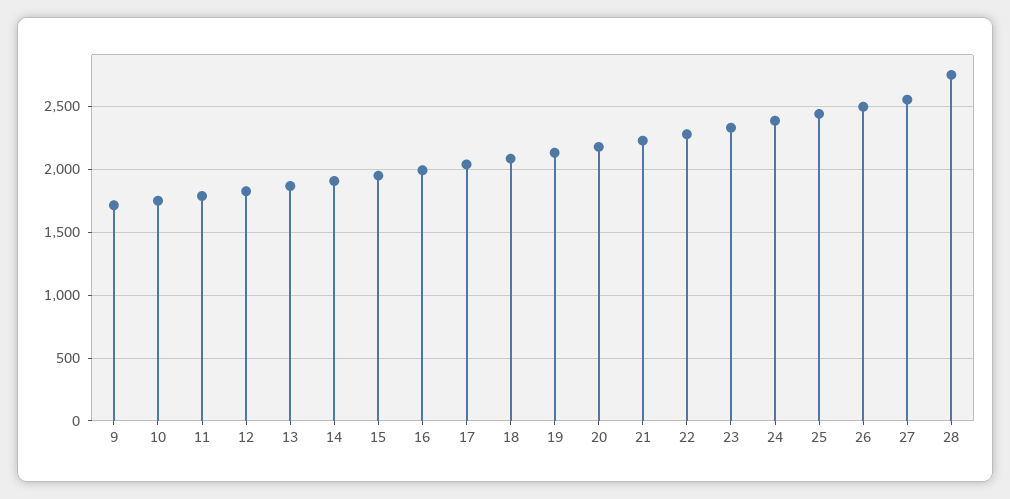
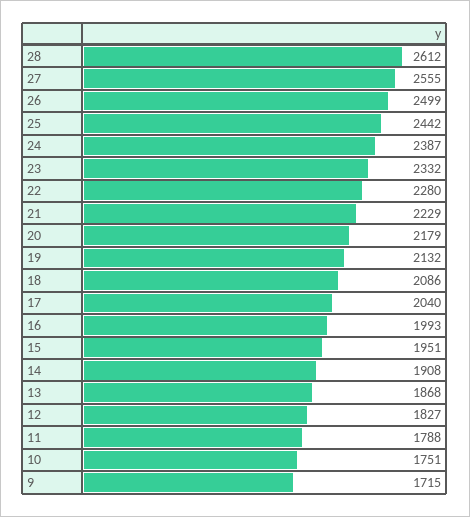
28: 2750 -> 2612

